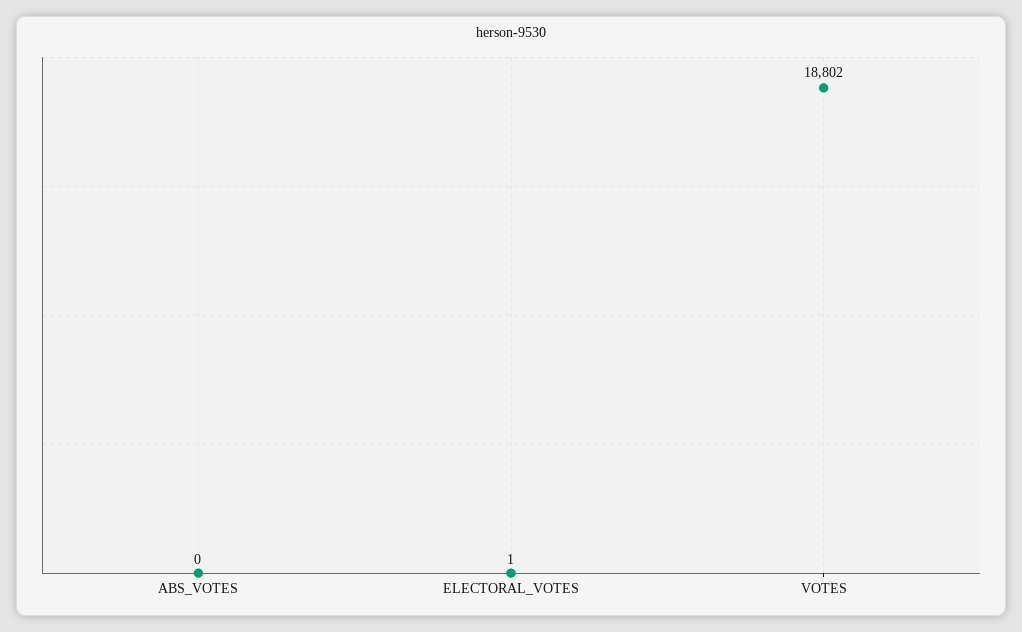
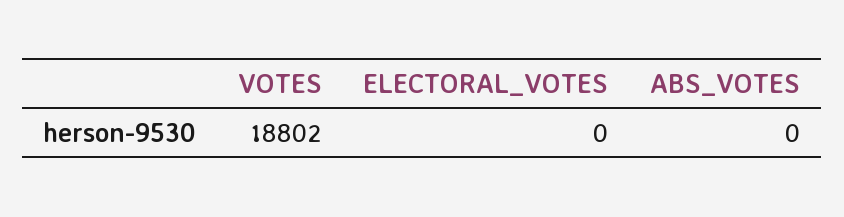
ELECTORAL_VOTES: 1 -> 0

